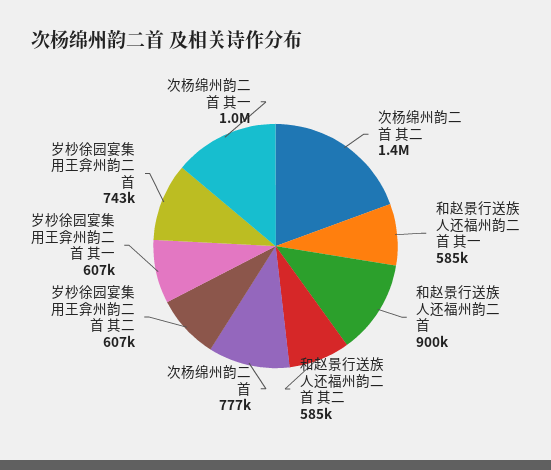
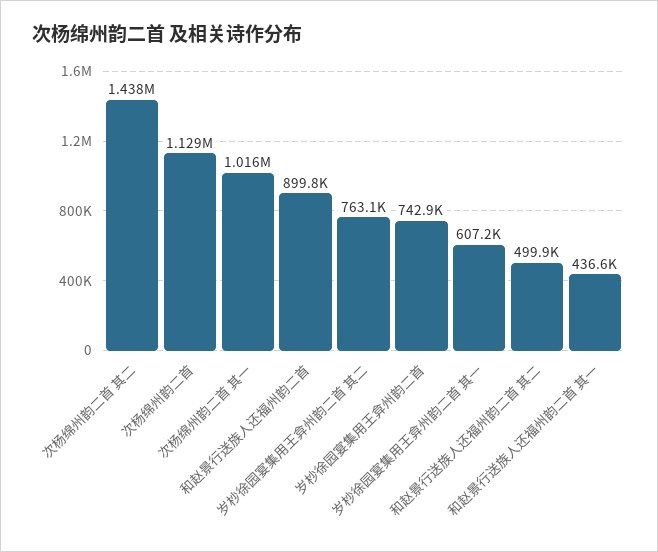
和赵景行送族人还福州韵二首 其一: 585000 -> 436600
和赵景行送族人还福州韵二首 其二: 585000 -> 499900
次杨绵州韵二首: 777000 -> 1129000
岁杪徐园宴集用王弇州韵二首 其二: 607000 -> 763100

